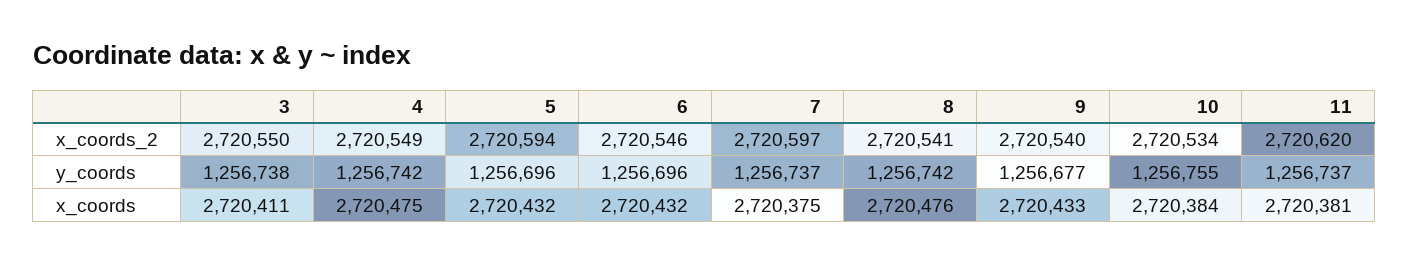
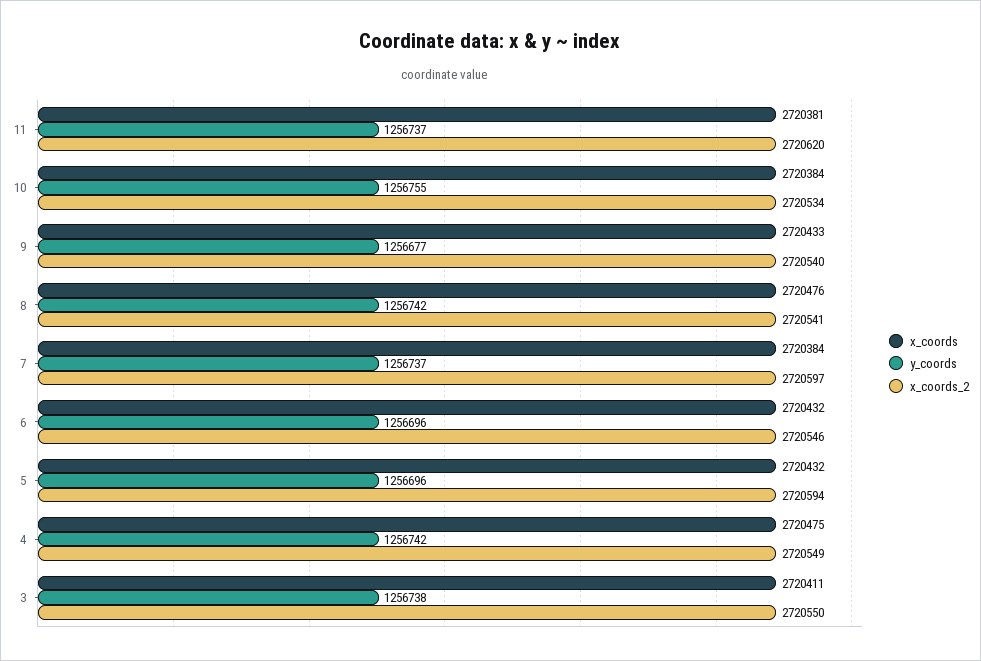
x_coords, 7: 2720375 -> 2720384

